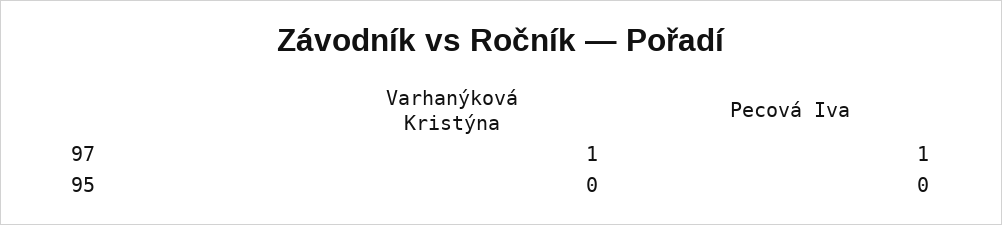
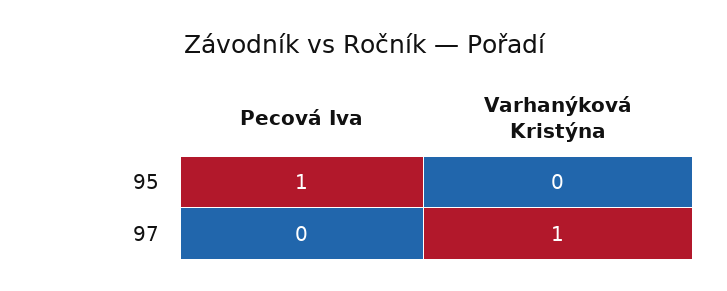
Pecová Iva, 97: 1 -> 0
Pecová Iva, 95: 0 -> 1

